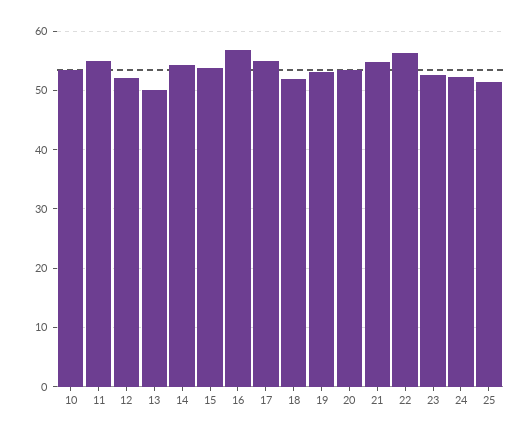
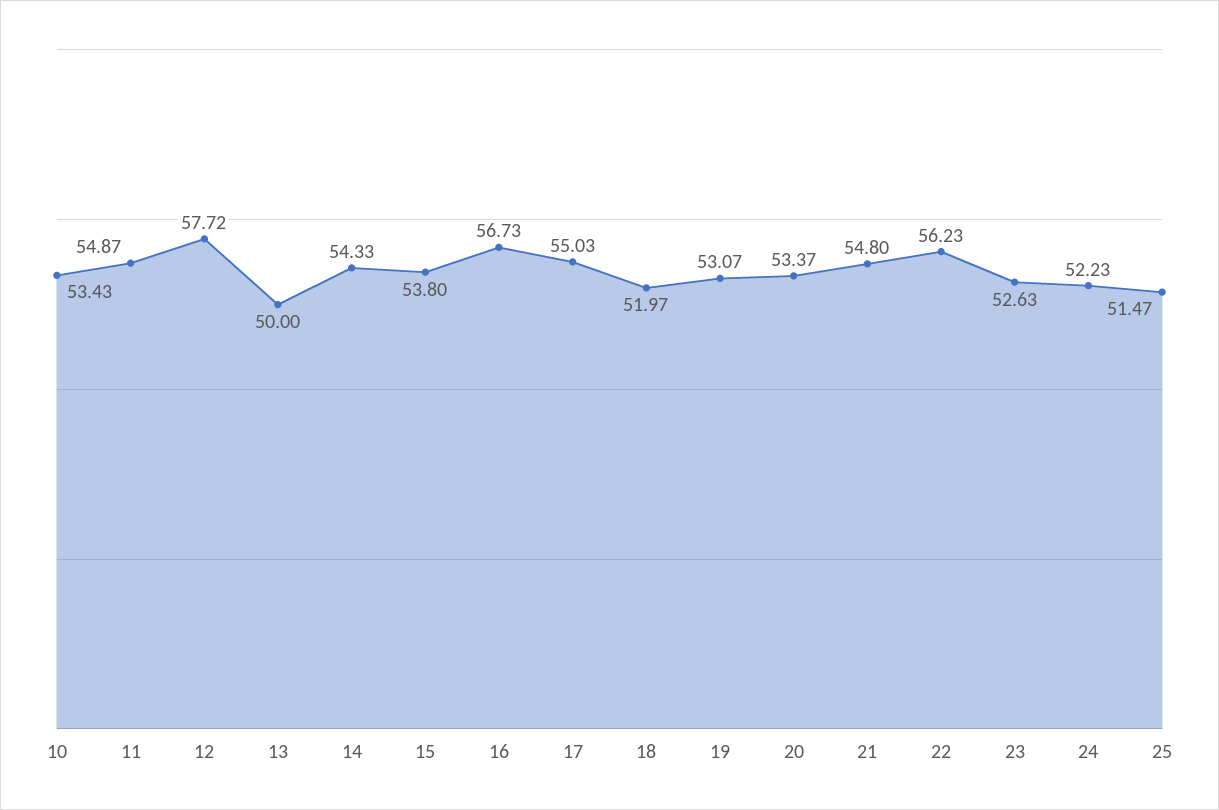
12: 52 -> 57.72

